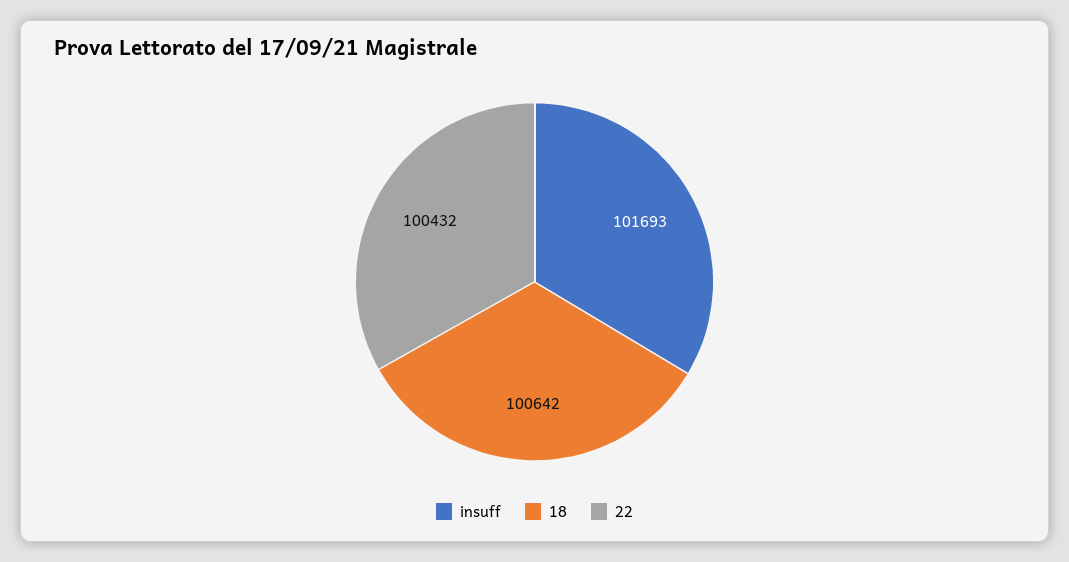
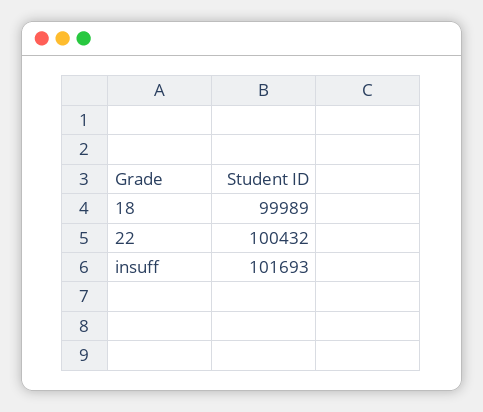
18: 100642 -> 99989

